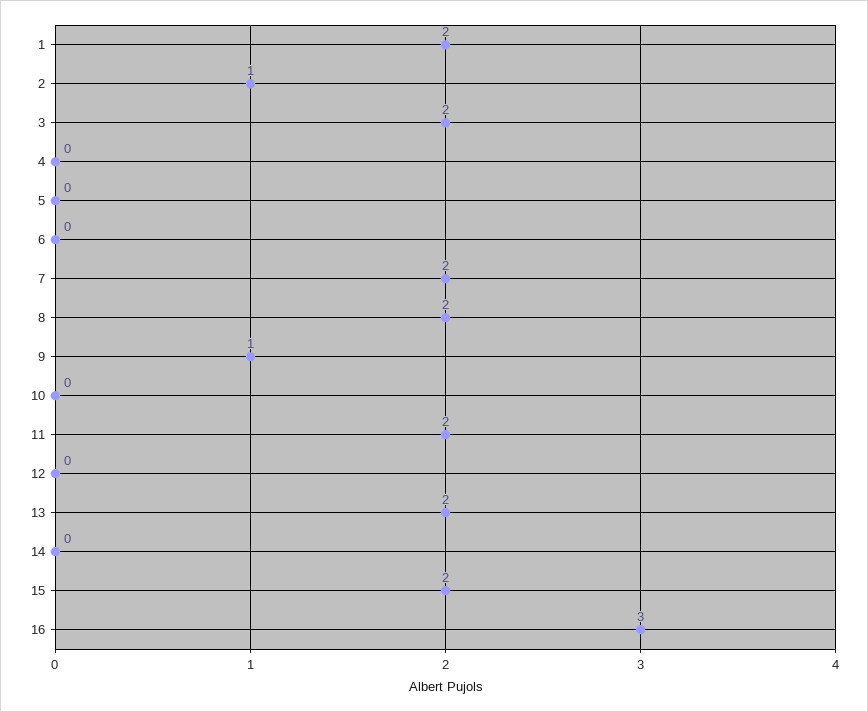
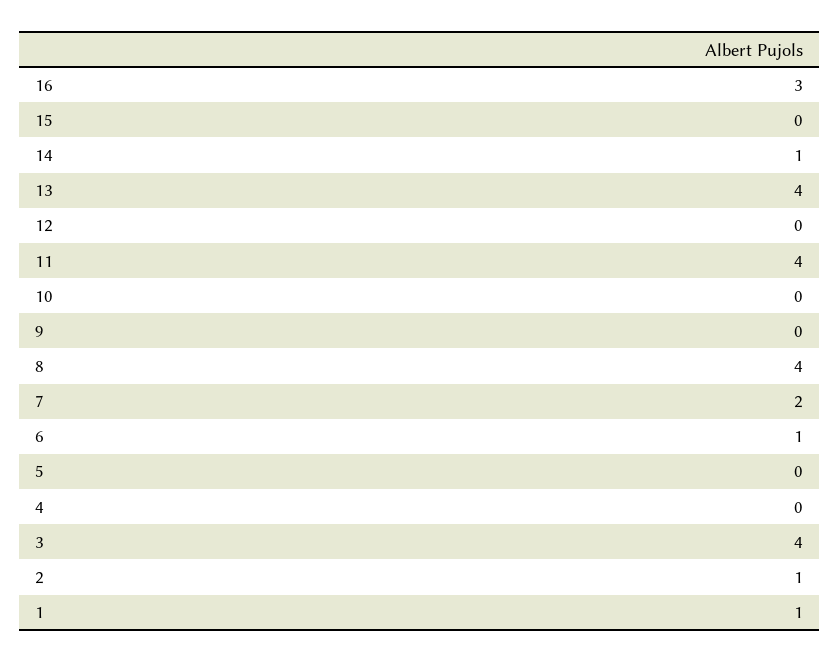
1: 2 -> 1
3: 2 -> 4
6: 0 -> 1
8: 2 -> 4
9: 1 -> 0
11: 2 -> 4
13: 2 -> 4
14: 0 -> 1
15: 2 -> 0

